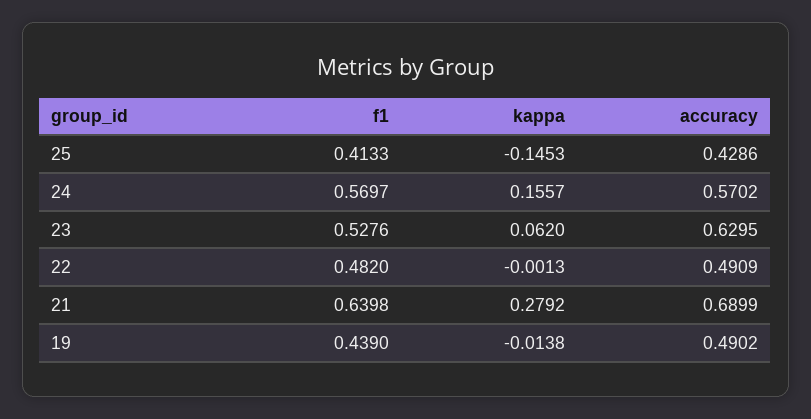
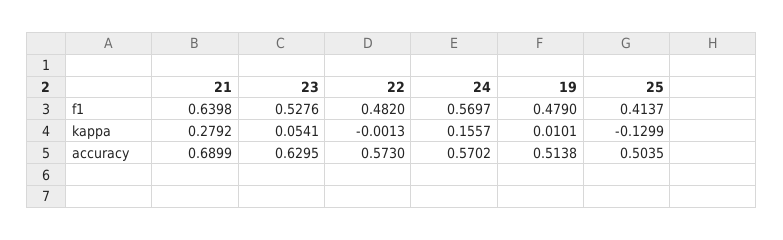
f1, 25: 0.4133 -> 0.4137
kappa, 25: -0.1453 -> -0.1299
accuracy, 25: 0.4286 -> 0.5035
kappa, 23: 0.062 -> 0.0541
accuracy, 22: 0.4909 -> 0.573
f1, 19: 0.439 -> 0.479
kappa, 19: -0.0138 -> 0.0101
accuracy, 19: 0.4902 -> 0.5138

